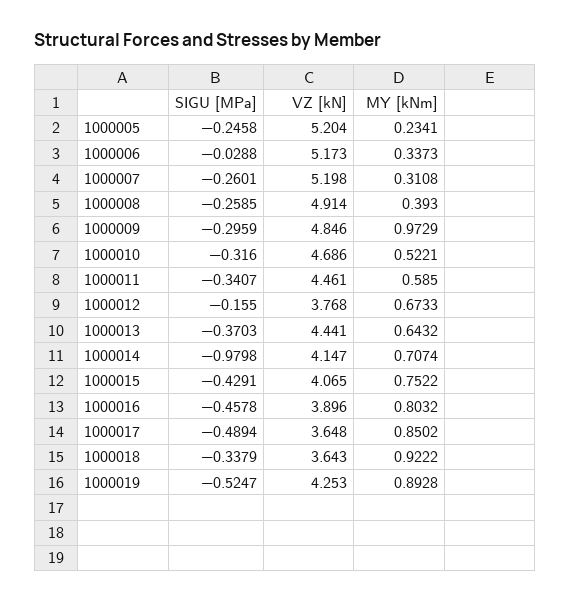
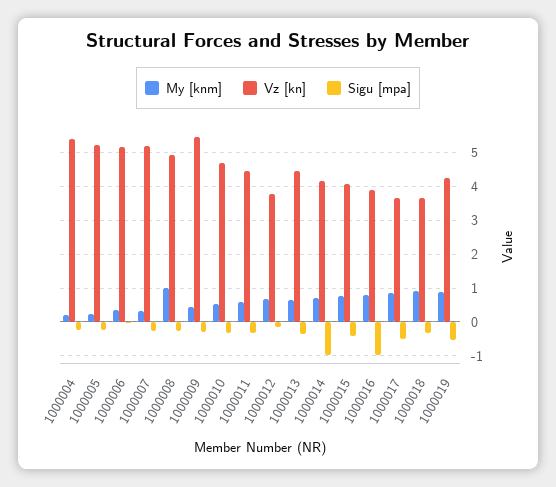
MY [kNm], 1000008: 0.393 -> 1
VZ [kN], 1000009: 4.846 -> 5.4
MY [kNm], 1000009: 0.9729 -> 0.4
SIGU [MPa], 1000016: -0.4578 -> -1
MY [kNm], 1000004: none -> 0.2
VZ [kN], 1000004: none -> 5.4
SIGU [MPa], 1000004: none -> -0.2

